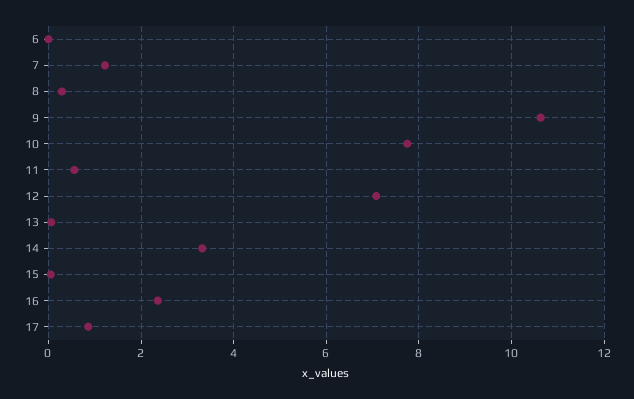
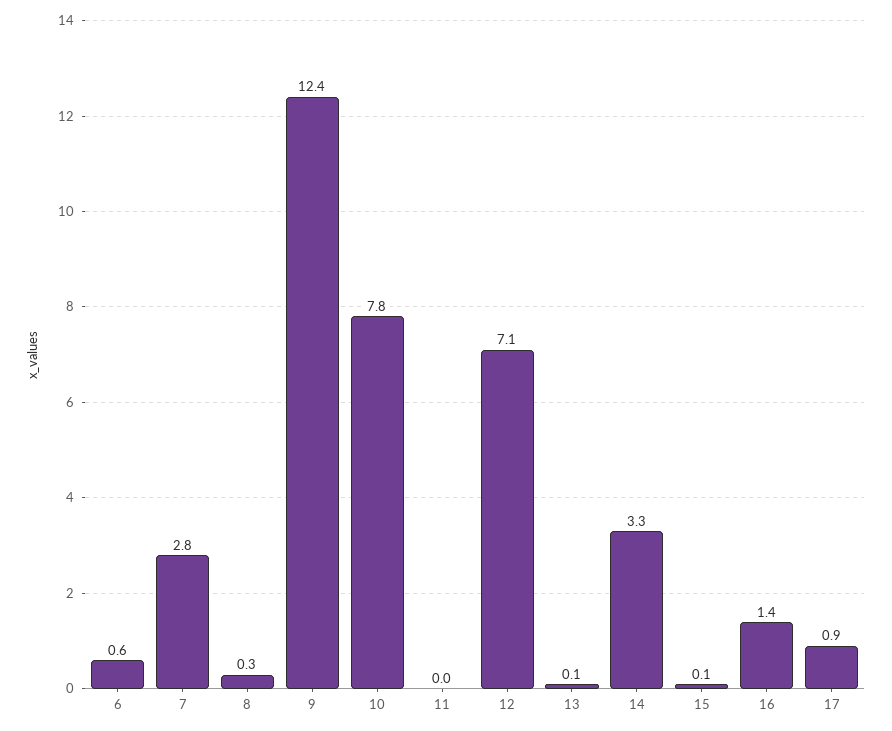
6: 0 -> 0.6
7: 1.2 -> 2.8
9: 10.6 -> 12.4
11: 0.6 -> 0
16: 2.4 -> 1.4

